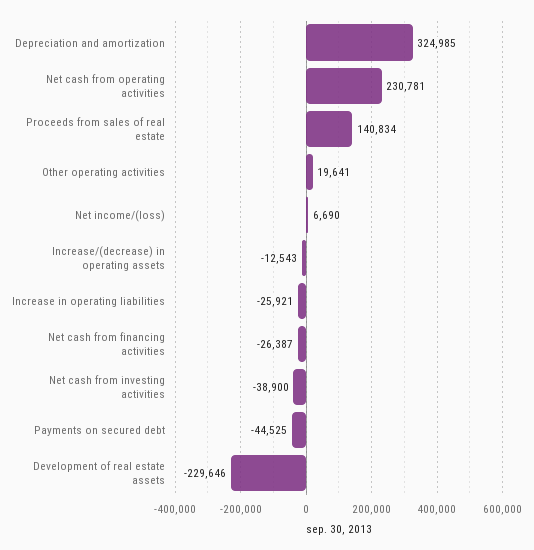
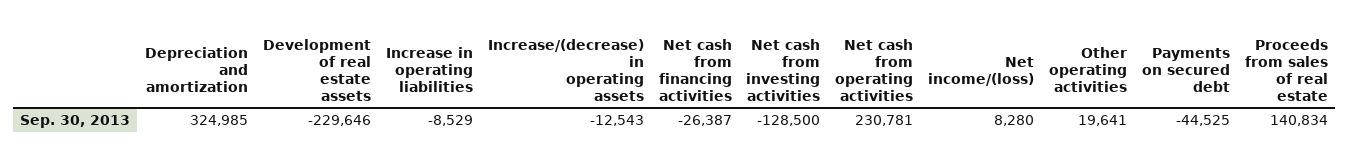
Net income/(loss): 6690 -> 8280
Increase in operating liabilities: -25921 -> -8529
Net cash from investing activities: -38900 -> -128500

